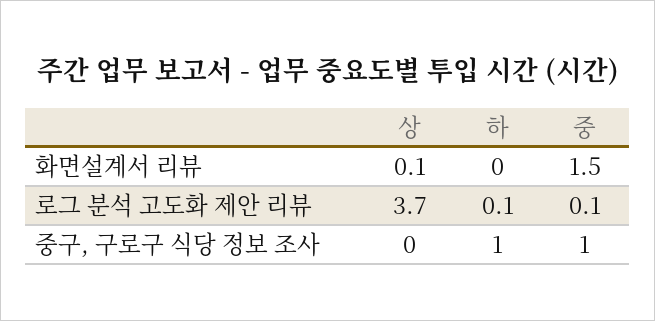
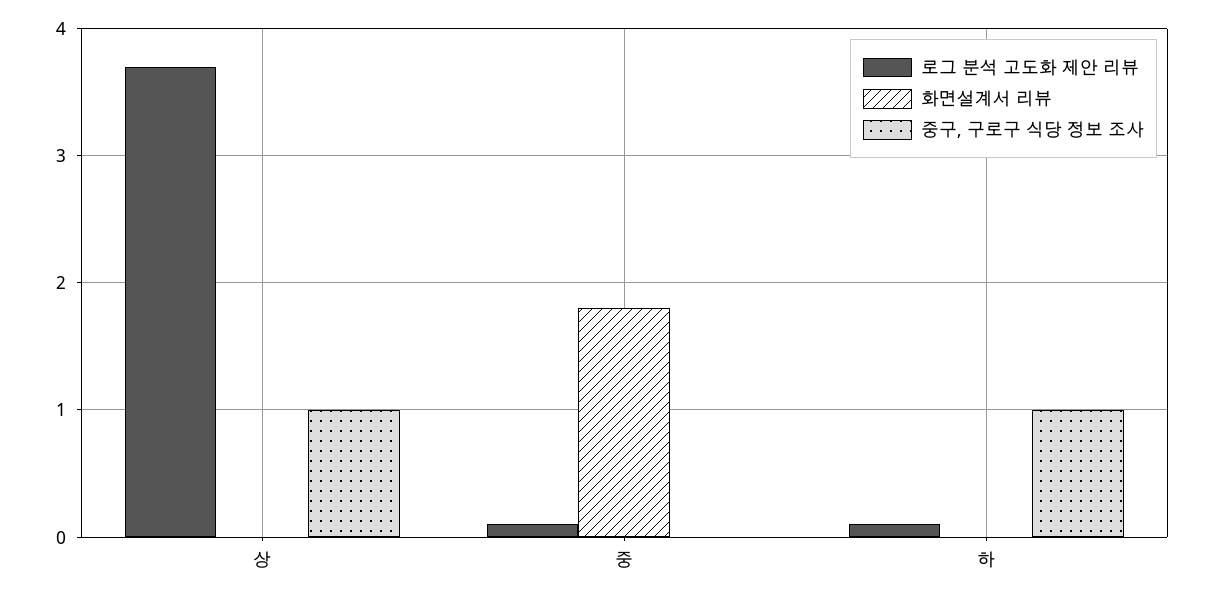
화면설계서 리뷰, 상: 0.1 -> 0
화면설계서 리뷰, 중: 1.5 -> 1.8
중구, 구로구 식당 정보 조사, 상: 0 -> 1
중구, 구로구 식당 정보 조사, 중: 1 -> 0

